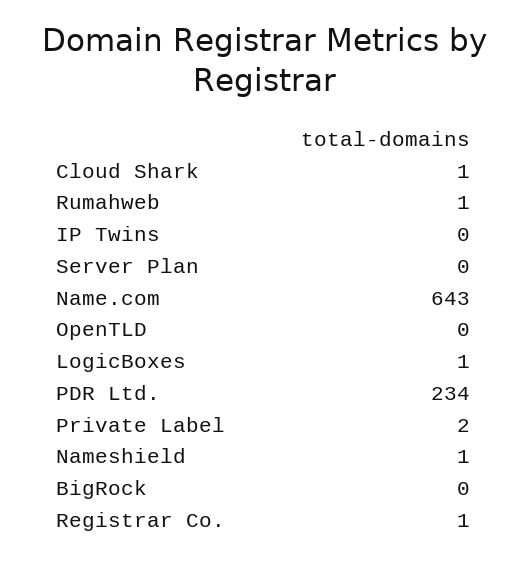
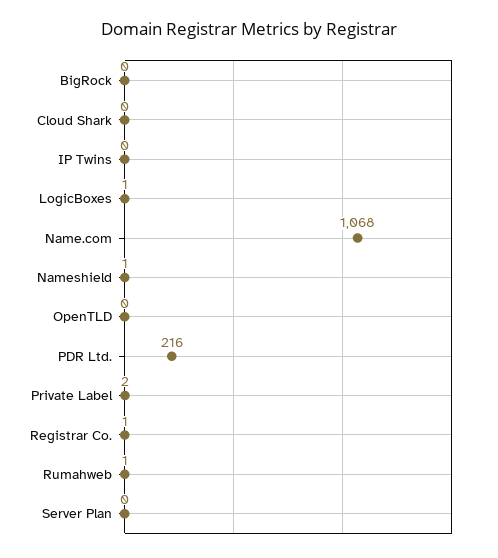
Cloud Shark: 1 -> 0
Name.com: 643 -> 1068
PDR Ltd.: 234 -> 216

